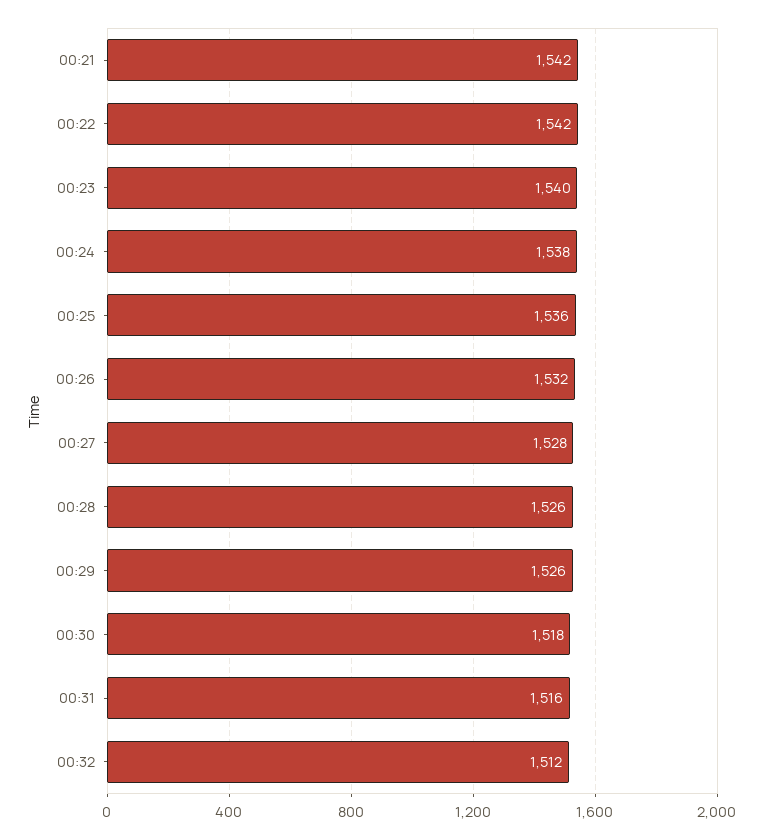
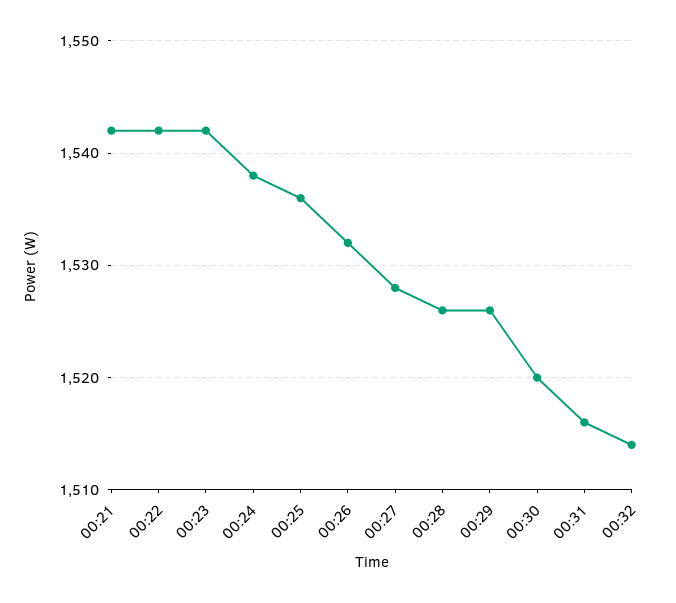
00:23: 1540 -> 1542
00:30: 1518 -> 1520
00:32: 1512 -> 1514

